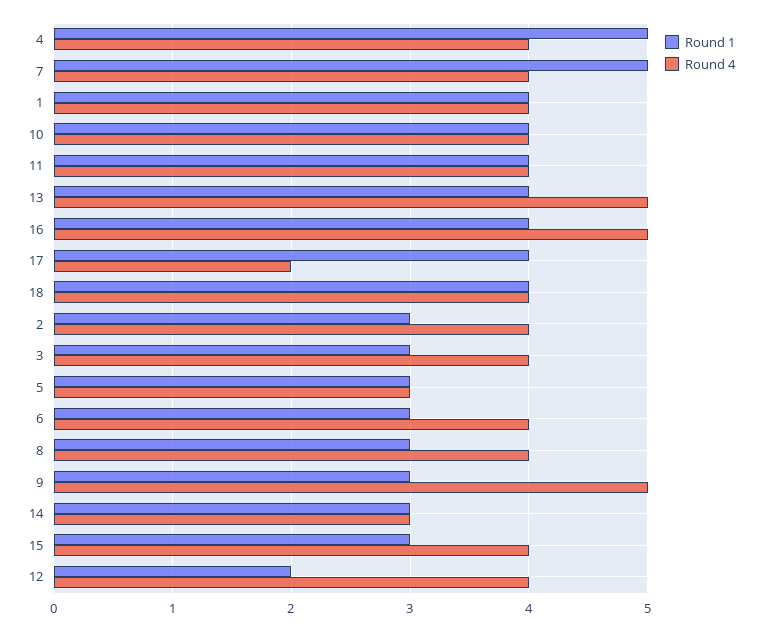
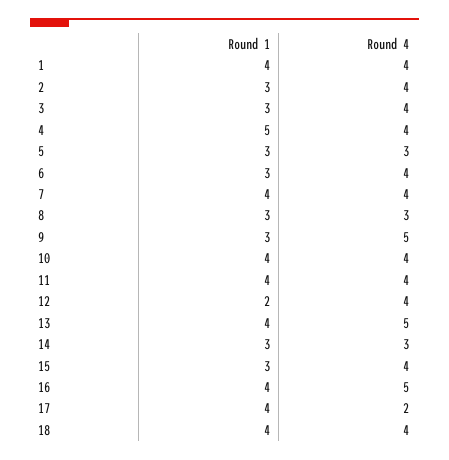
Round 1, 7: 5 -> 4
Round 4, 8: 4 -> 3

